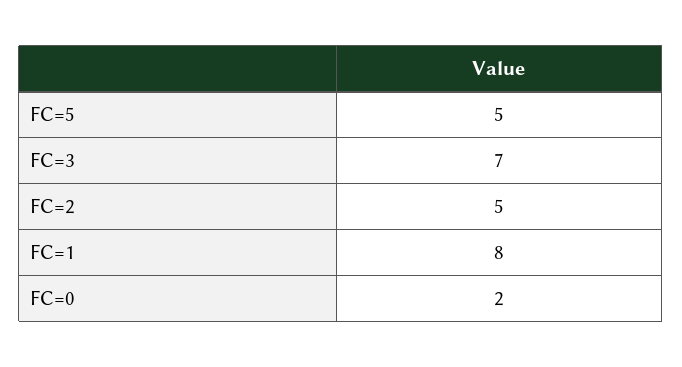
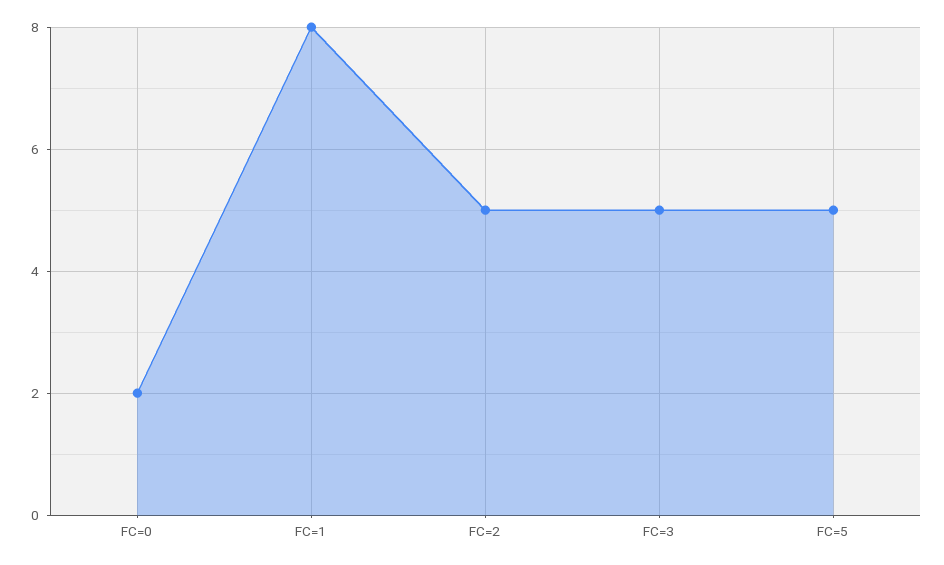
FC=3: 7 -> 5

